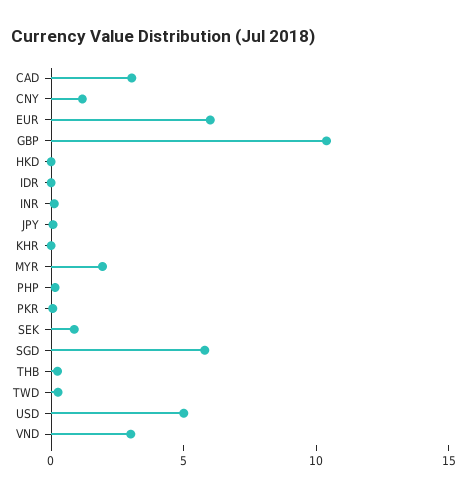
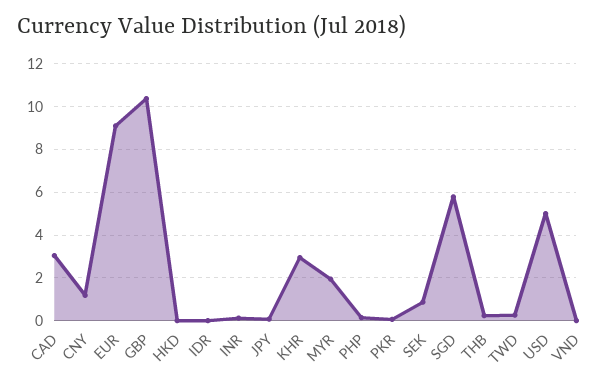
EUR: 6 -> 9
KHR: 0 -> 3
VND: 3 -> 0

